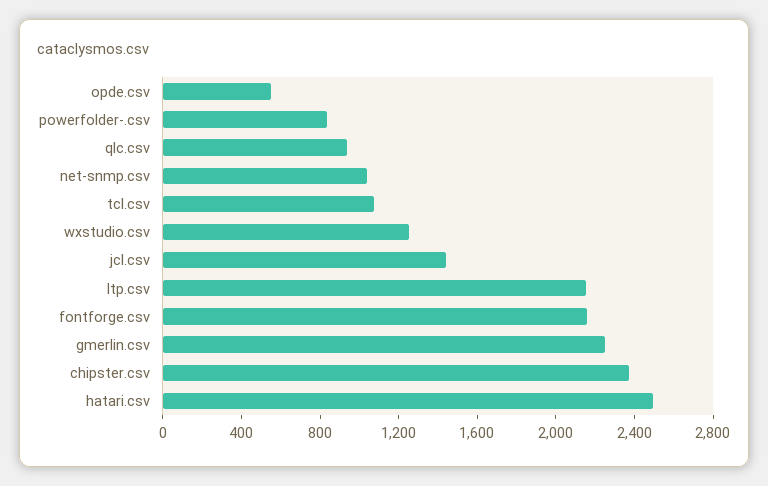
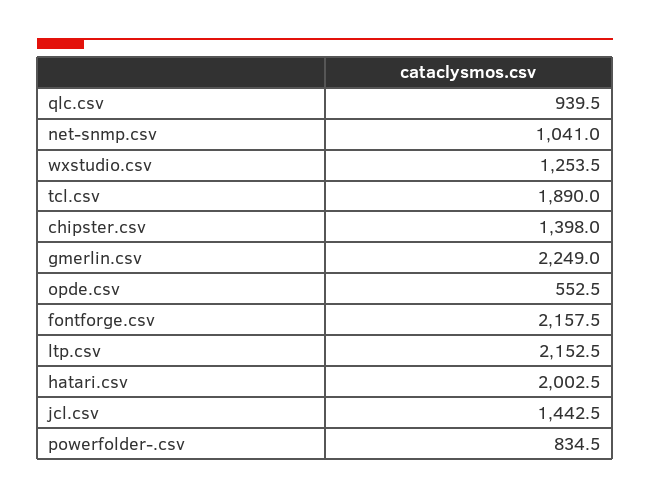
tcl.csv: 1100 -> 1890
chipster.csv: 2400 -> 1398
hatari.csv: 2500 -> 2002.5

